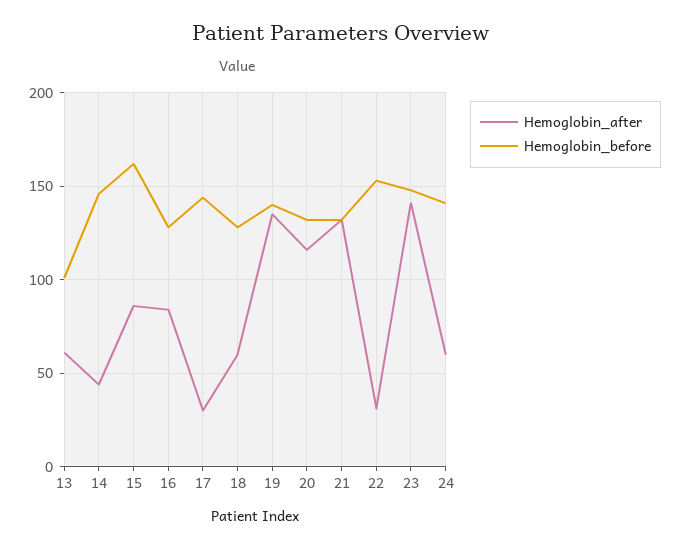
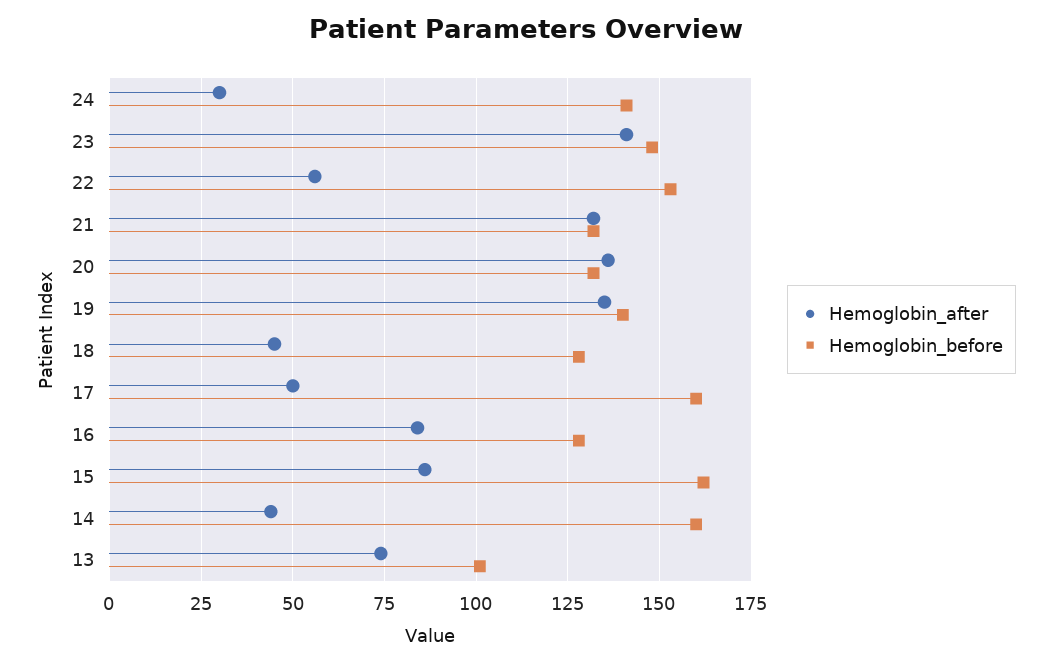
Hemoglobin_after, 13: 60 -> 75
Hemoglobin_before, 14: 145 -> 160
Hemoglobin_after, 17: 30 -> 50
Hemoglobin_before, 17: 145 -> 160
Hemoglobin_after, 18: 60 -> 45
Hemoglobin_after, 20: 115 -> 135
Hemoglobin_after, 22: 30 -> 55
Hemoglobin_after, 24: 60 -> 30

